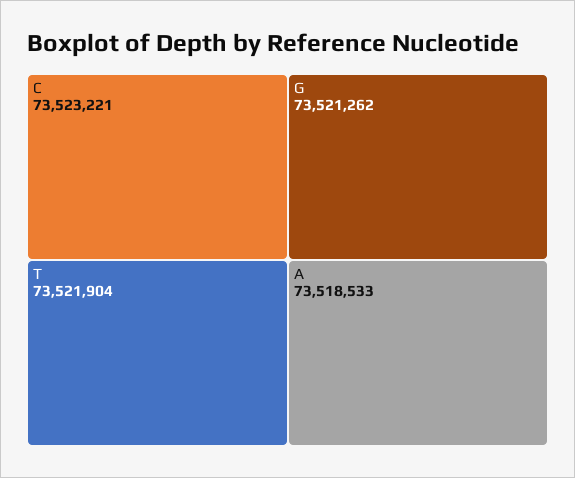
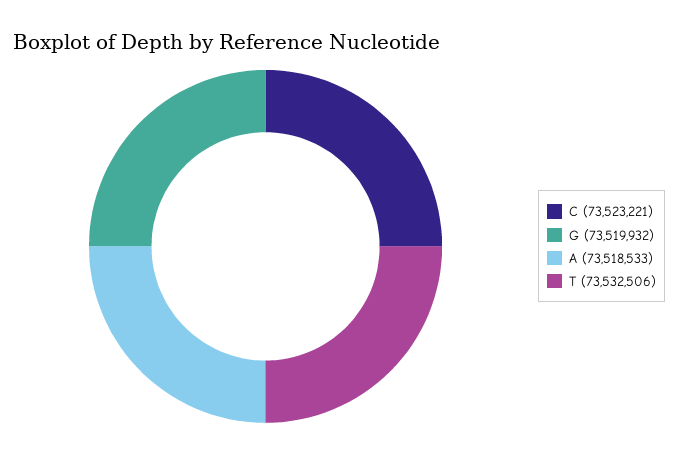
T: 73521904 -> 73532506
G: 73521262 -> 73519932

